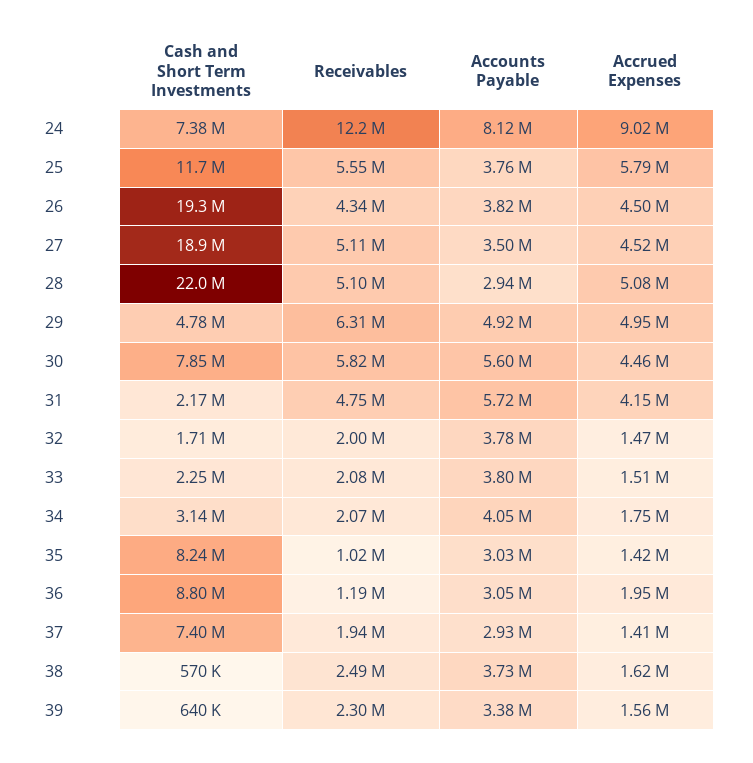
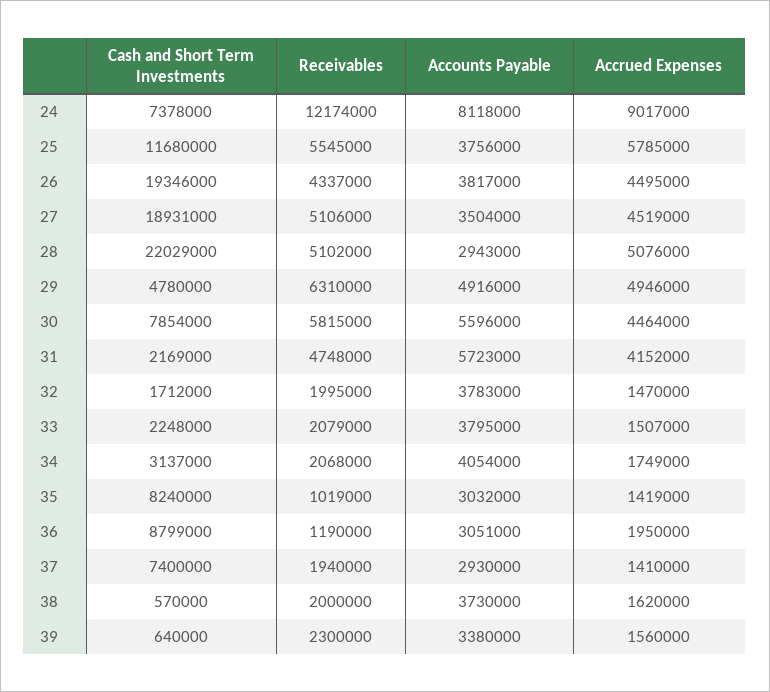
Receivables, 38: 2490000 -> 2000000

